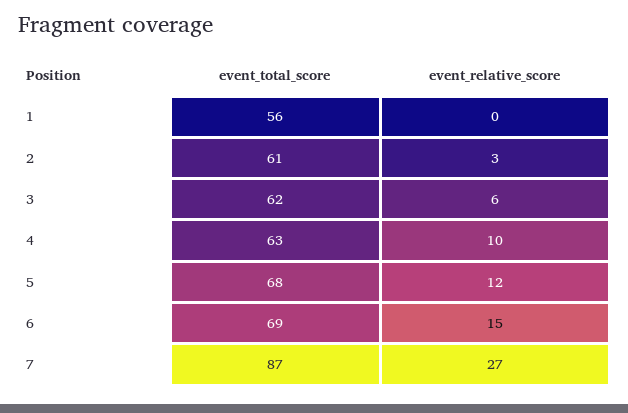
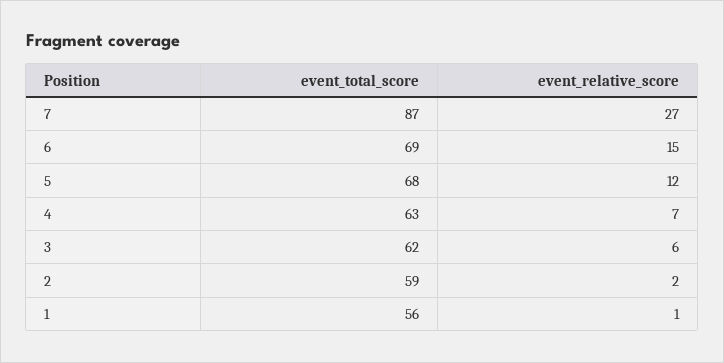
event_relative_score, 1: 0 -> 1
event_total_score, 2: 61 -> 59
event_relative_score, 2: 3 -> 2
event_relative_score, 4: 10 -> 7

